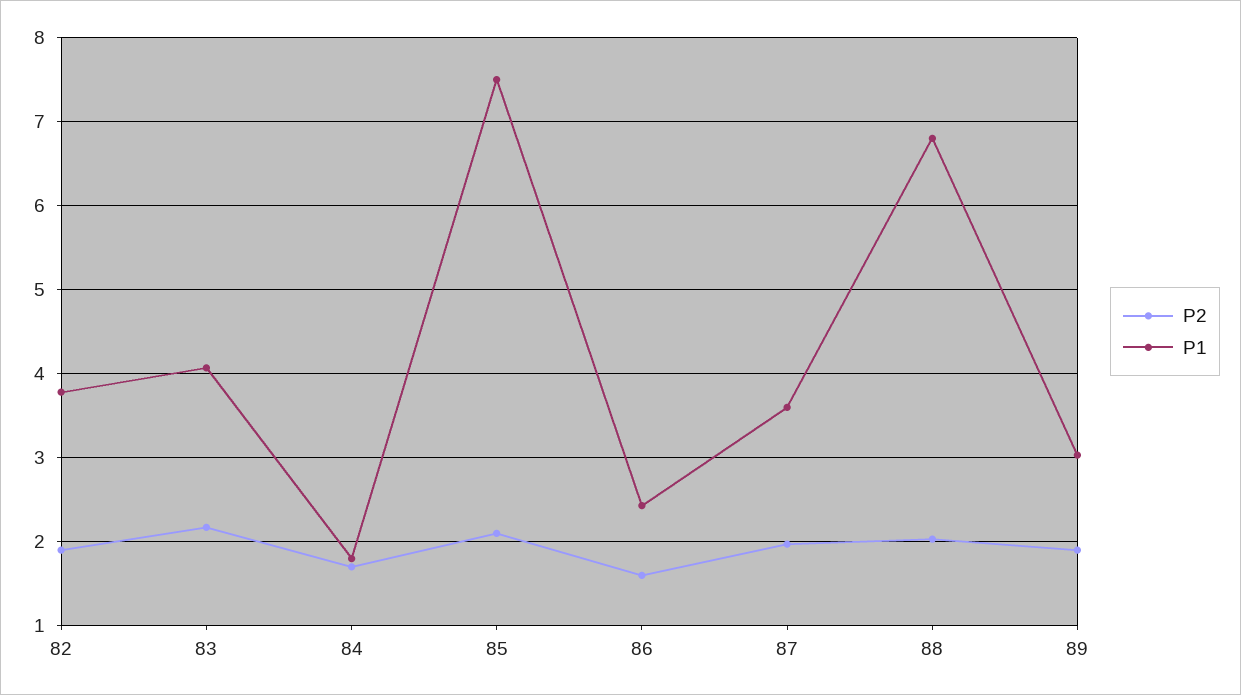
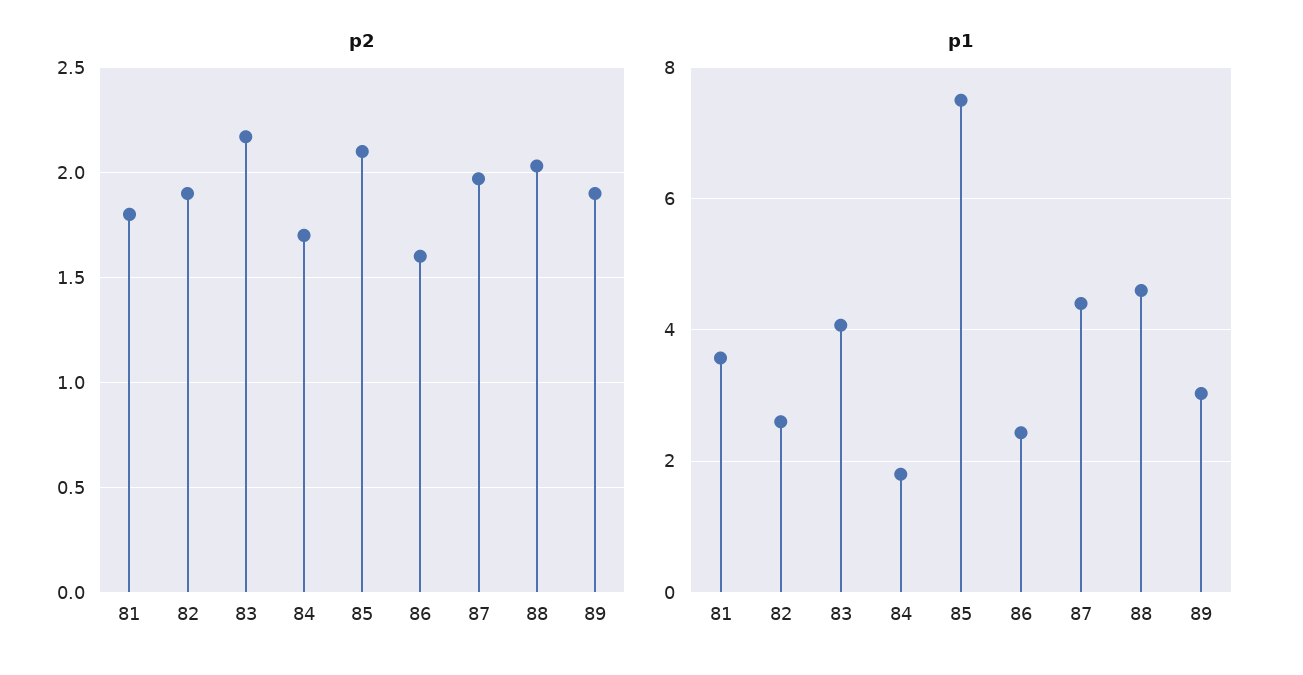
P1, 82: 3.8 -> 2.6
P1, 87: 3.6 -> 4.4
P1, 88: 6.8 -> 4.6
P2, 81: none -> 1.8
P1, 81: none -> 3.6

